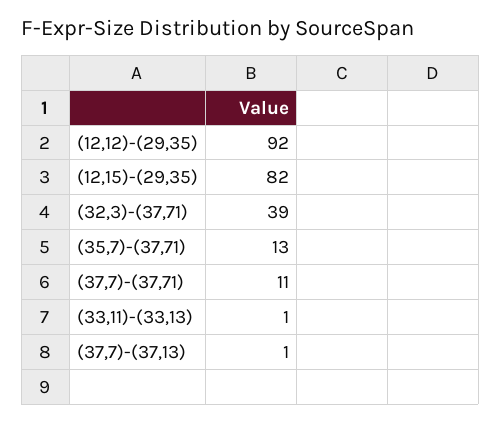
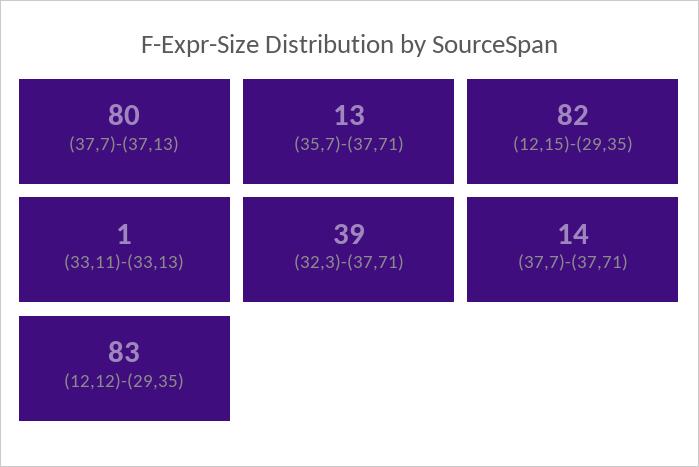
(12,12)-(29,35): 92 -> 83
(37,7)-(37,71): 11 -> 14
(37,7)-(37,13): 1 -> 80

